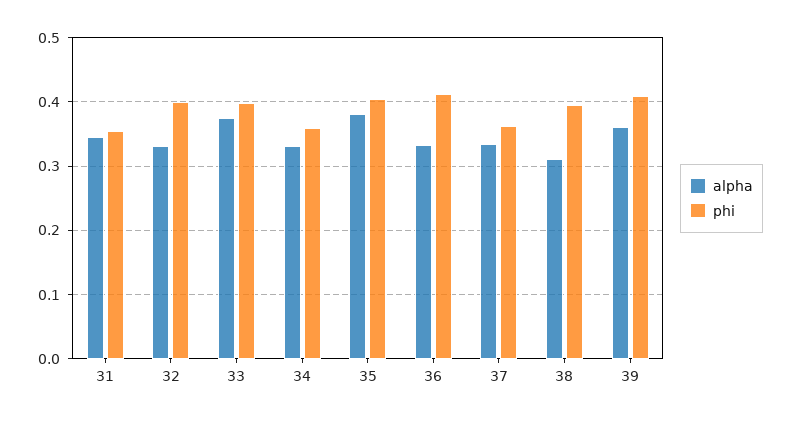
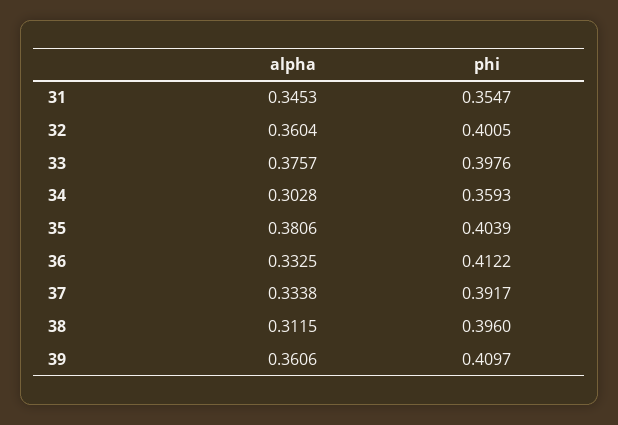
alpha, 32: 0.33 -> 0.3604
alpha, 34: 0.33 -> 0.3028
phi, 37: 0.36 -> 0.3917

